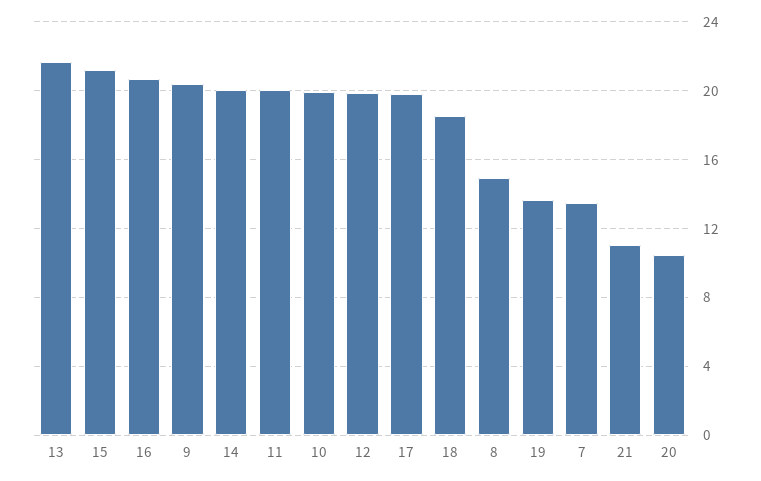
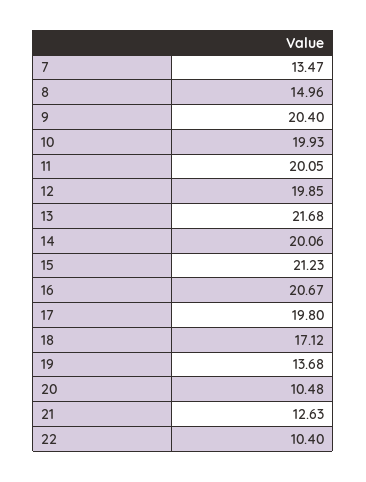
18: 18.5 -> 17.12
21: 11 -> 12.63
22: none -> 10.4

